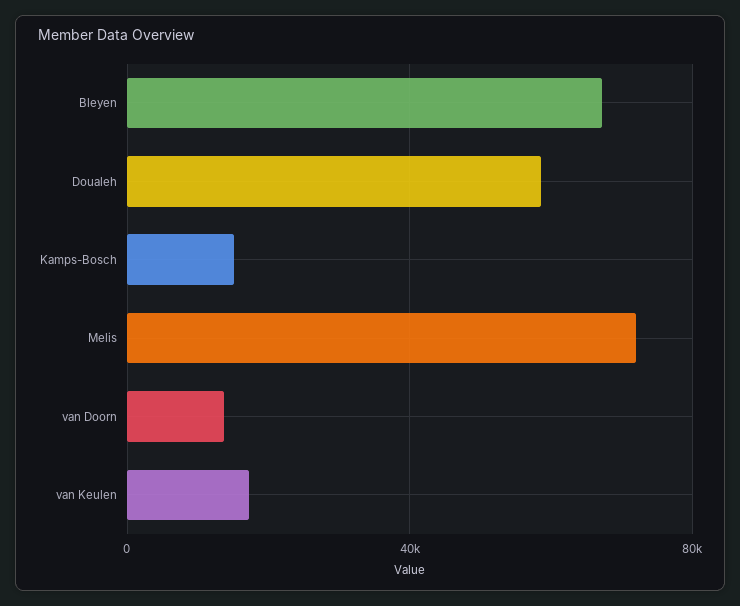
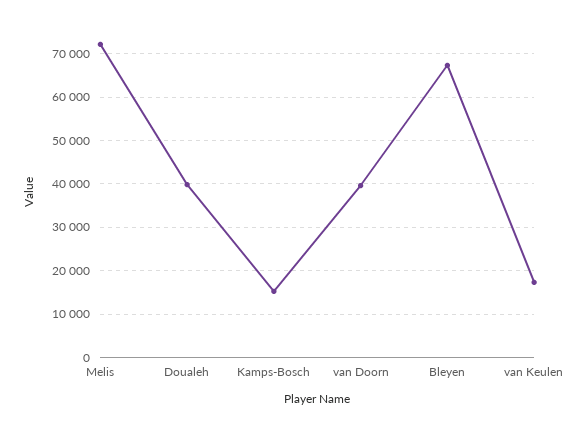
Doualeh: 60000 -> 40000
van Doorn: 15000 -> 40000

